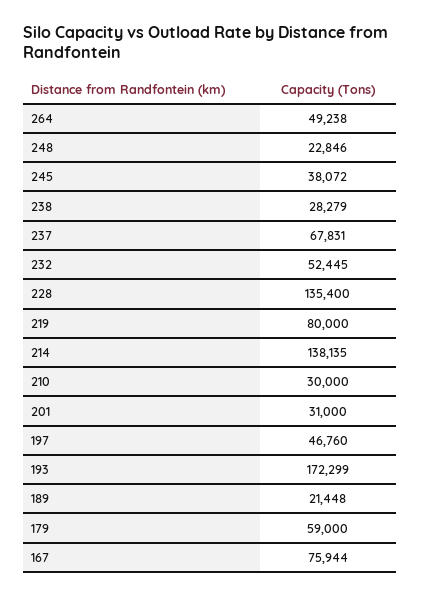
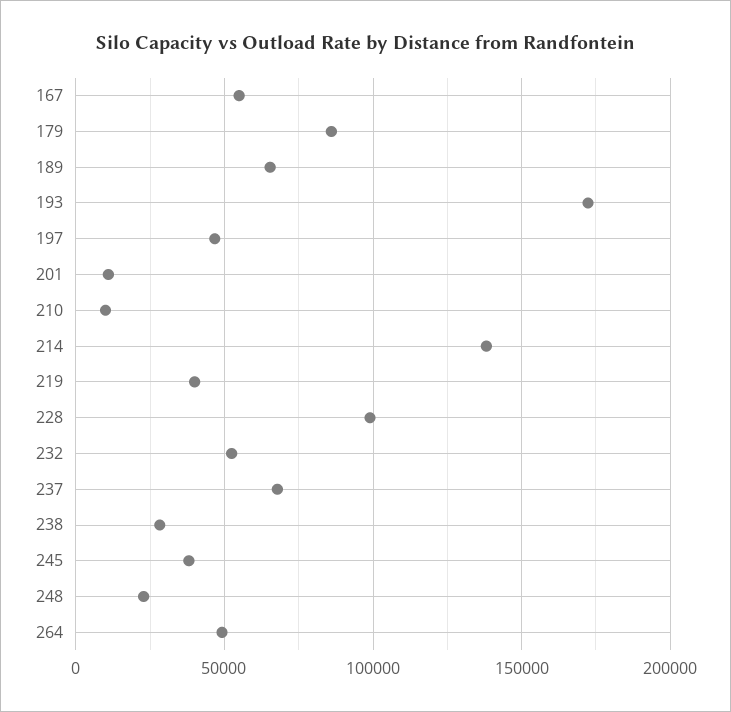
228: 135400 -> 100000
219: 80000 -> 40000
210: 30000 -> 10000
201: 31000 -> 10000
189: 21448 -> 65000
179: 59000 -> 85000
167: 75944 -> 55000

